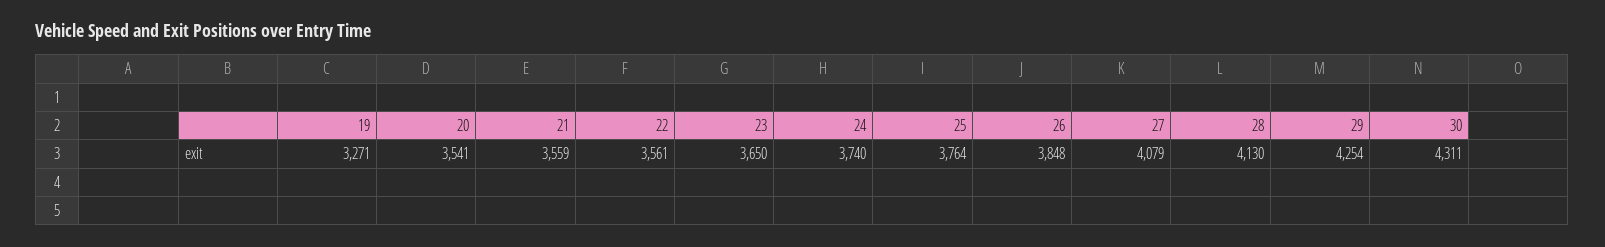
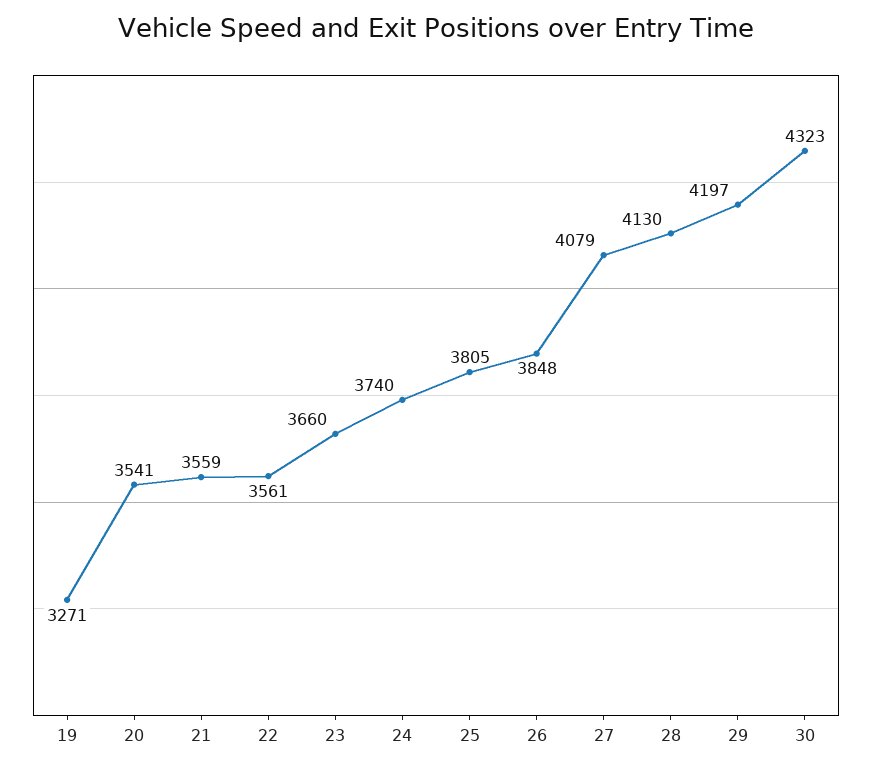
23: 3650 -> 3660
25: 3764 -> 3805
29: 4254 -> 4197
30: 4311 -> 4323

